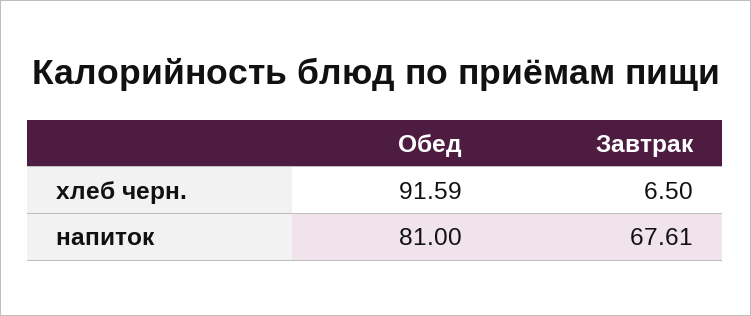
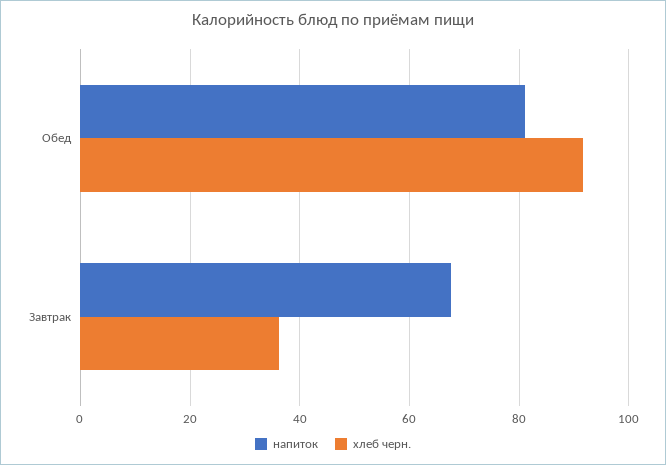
хлеб черн., Завтрак: 6.5 -> 36

